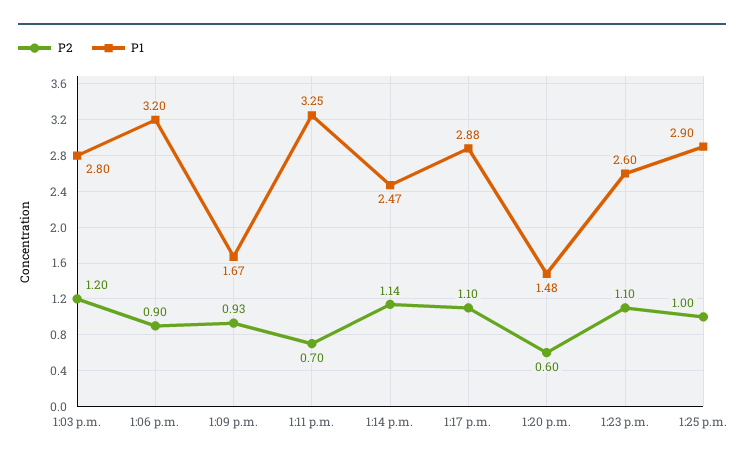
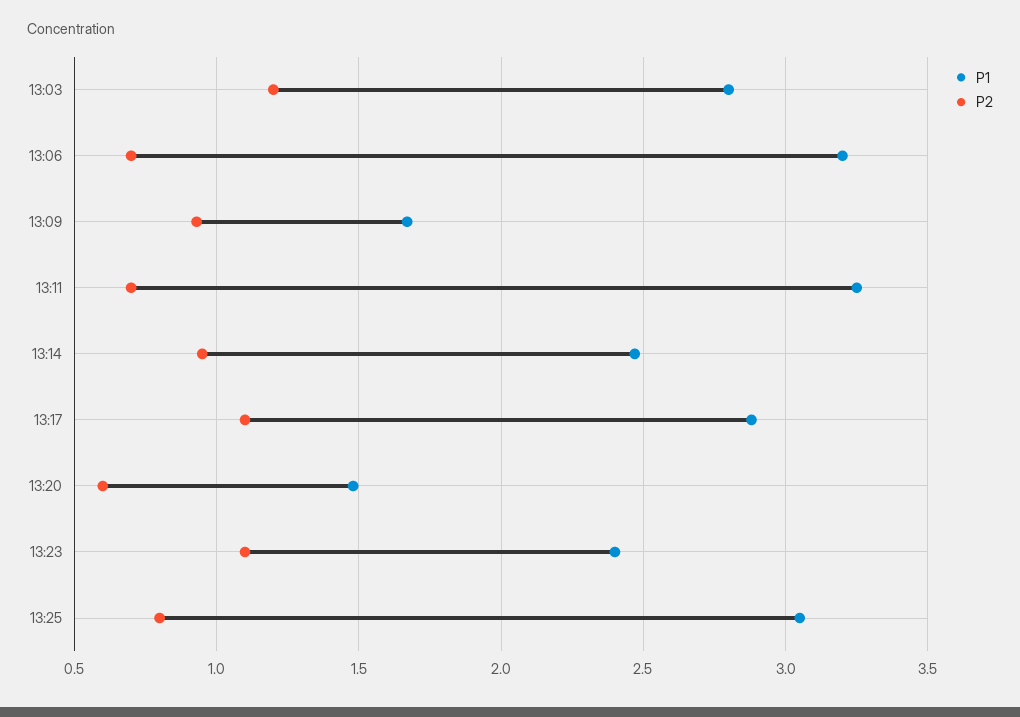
P2, 1:06 p.m.: 0.9 -> 0.7
P2, 1:14 p.m.: 1.14 -> 0.95
P1, 1:23 p.m.: 2.6 -> 2.4
P2, 1:25 p.m.: 1 -> 0.8
P1, 1:25 p.m.: 2.9 -> 3.05

